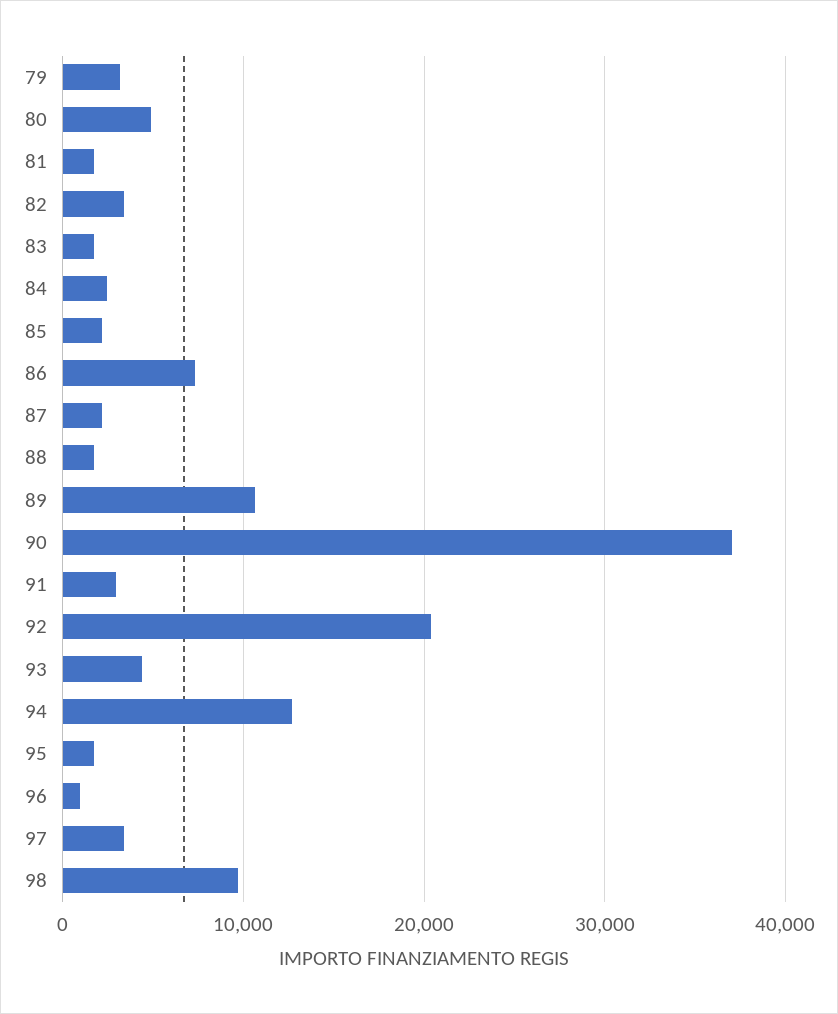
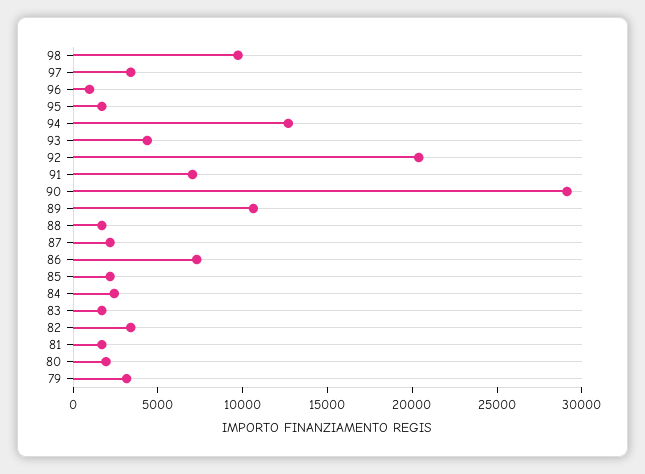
80: 5000 -> 2000
90: 37000 -> 29000
91: 3000 -> 7000

